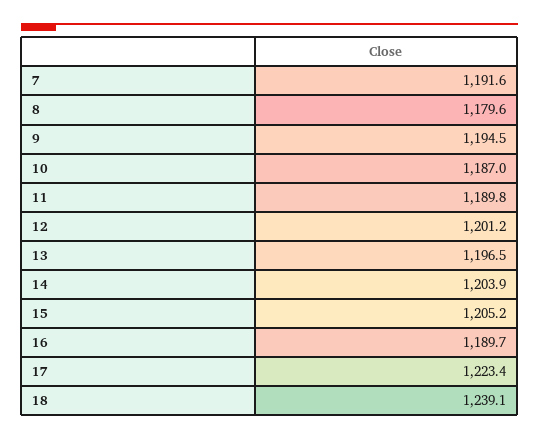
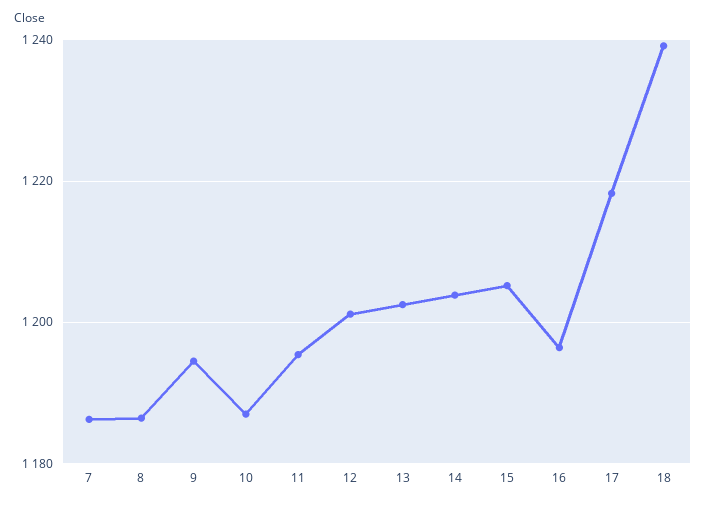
7: 1191.6 -> 1186
8: 1179.6 -> 1186
11: 1189.8 -> 1196
13: 1196.5 -> 1202
16: 1189.7 -> 1196
17: 1223.4 -> 1218

